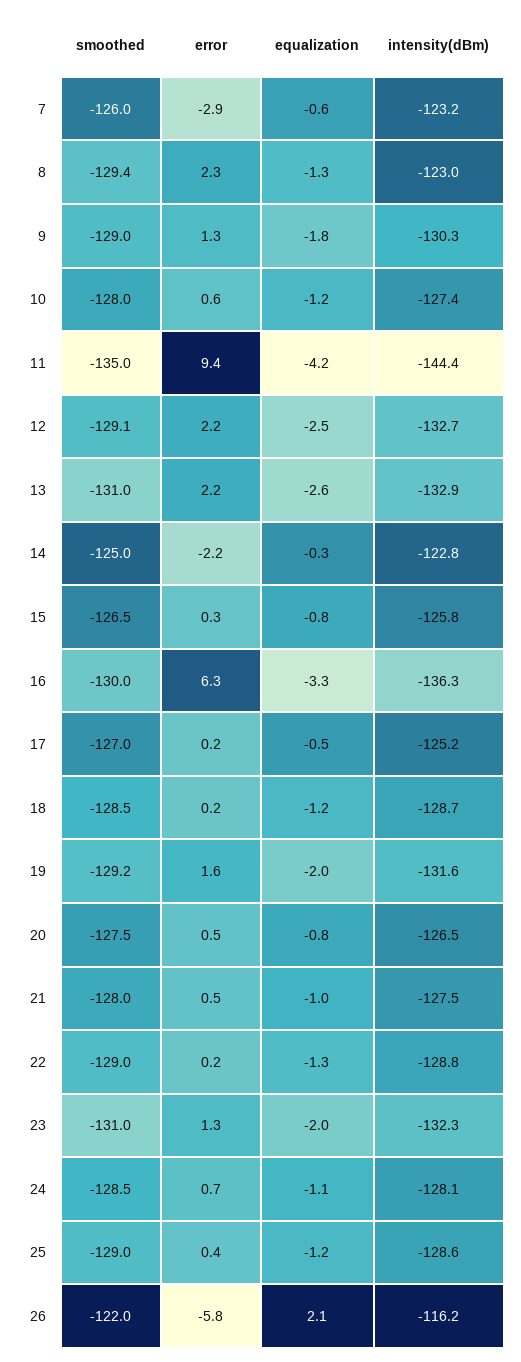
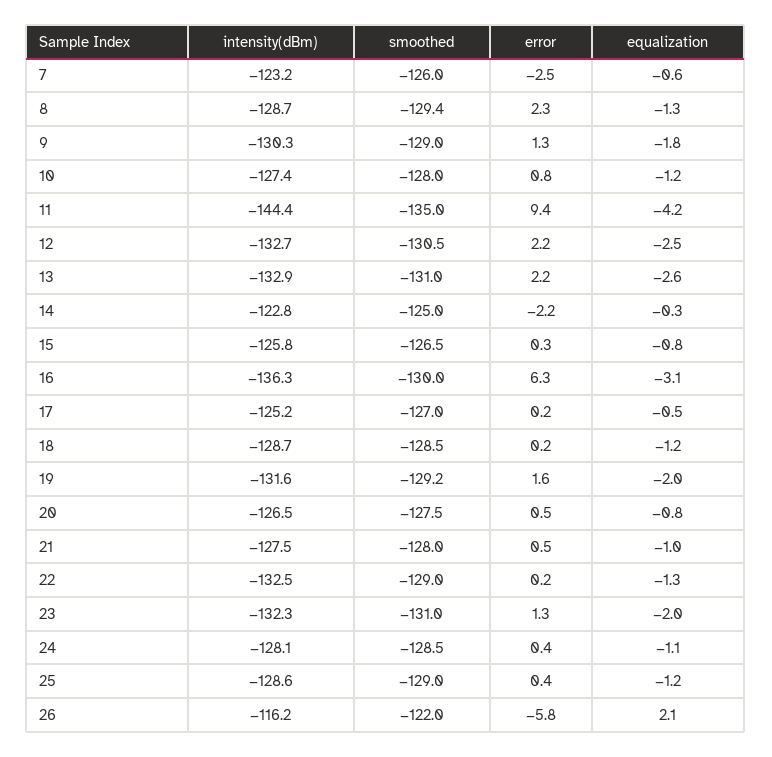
error, 7: -2.9 -> -2.5
intensity(dBm), 8: -123 -> -128.7
error, 10: 0.6 -> 0.8
smoothed, 12: -129.1 -> -130.5
equalization, 16: -3.3 -> -3.1
intensity(dBm), 22: -128.8 -> -132.5
error, 24: 0.7 -> 0.4

